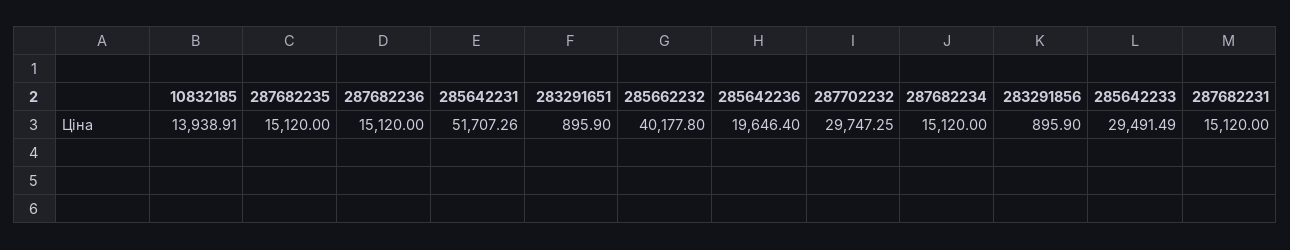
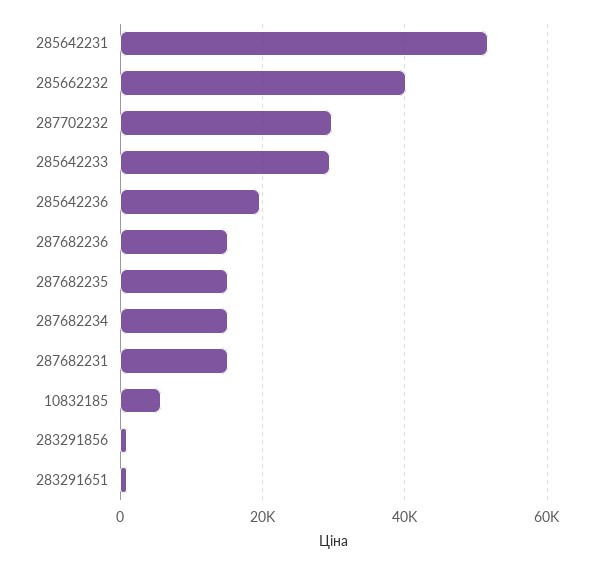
10832185: 13938.91 -> 6000

